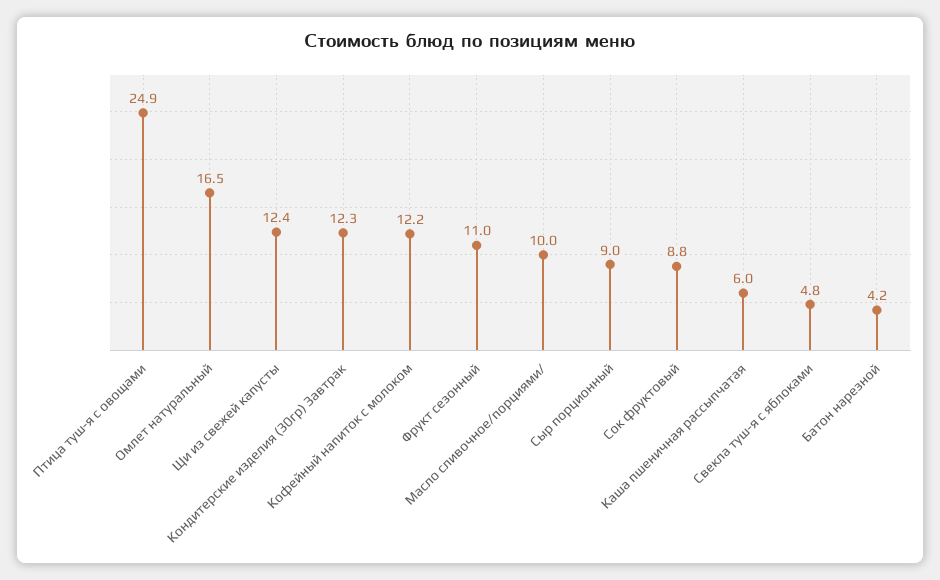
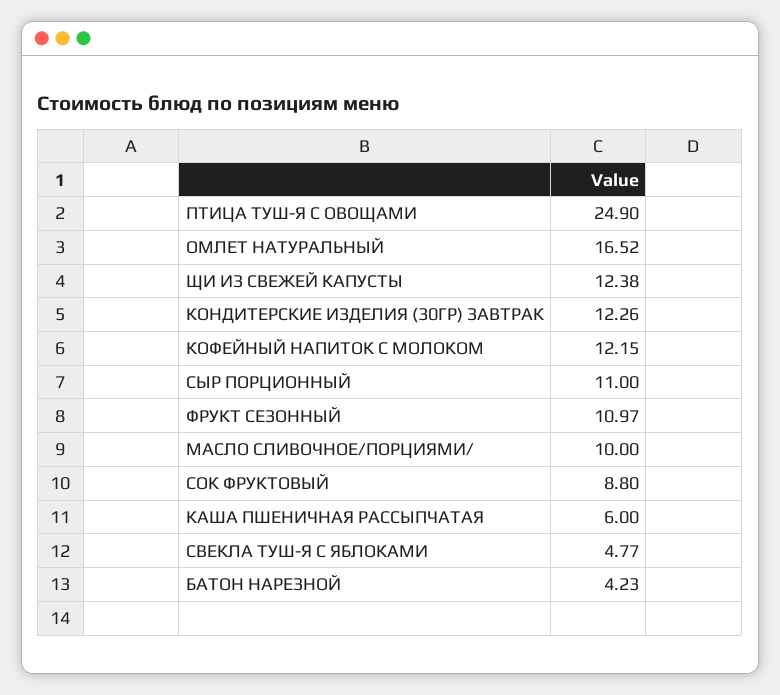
Сыр порционный: 9 -> 11

